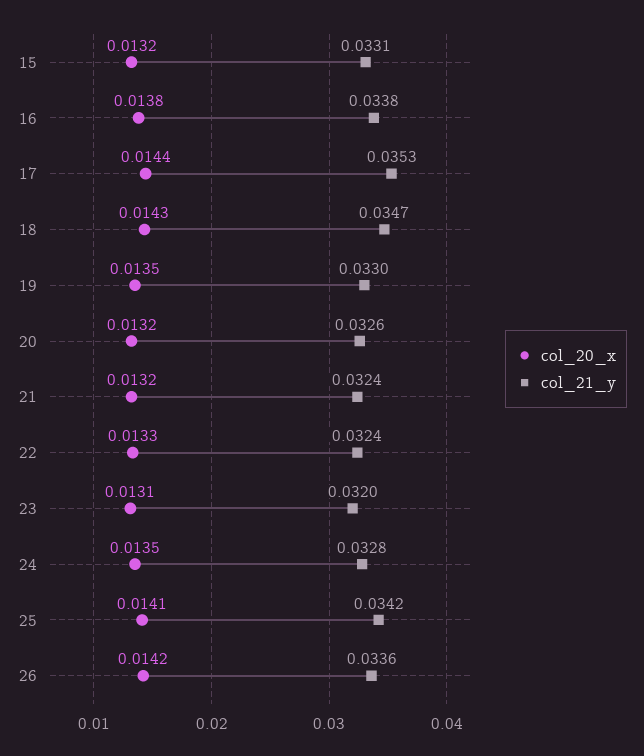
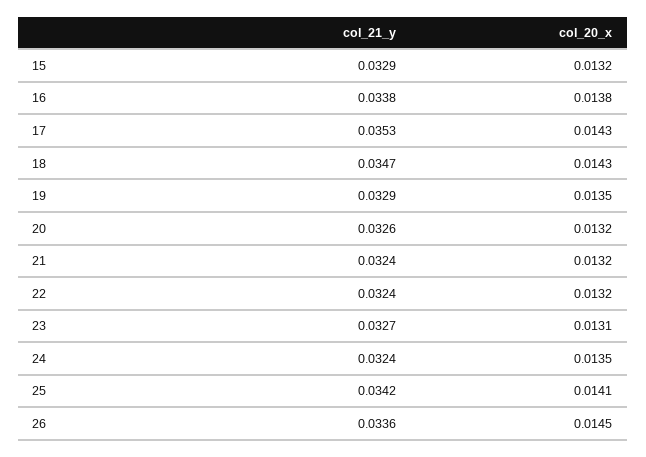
col_21_y, 15: 0.0331 -> 0.0329
col_20_x, 17: 0.0144 -> 0.0143
col_21_y, 19: 0.033 -> 0.0329
col_20_x, 22: 0.0133 -> 0.0132
col_21_y, 23: 0.032 -> 0.0327
col_21_y, 24: 0.0328 -> 0.0324
col_20_x, 26: 0.0142 -> 0.0145

